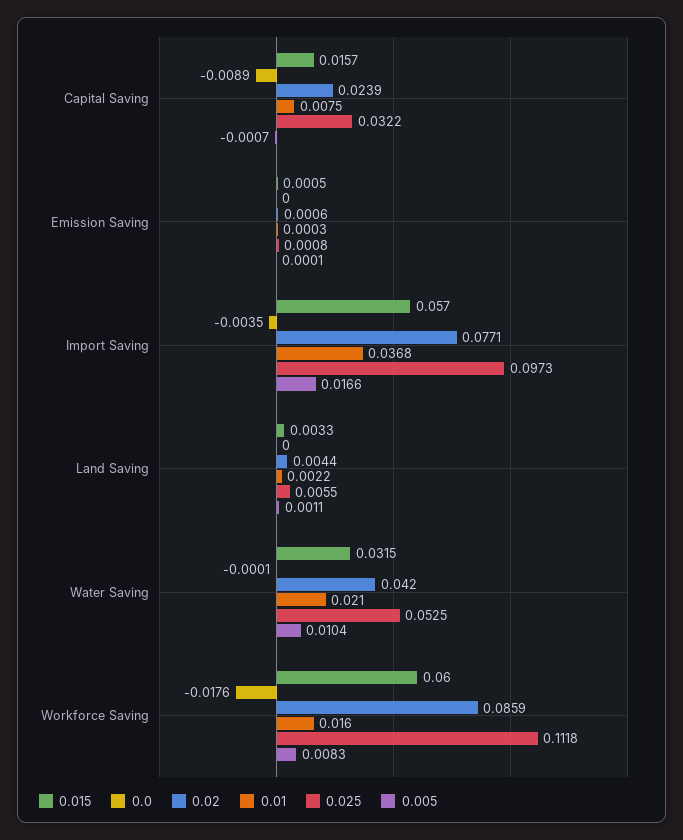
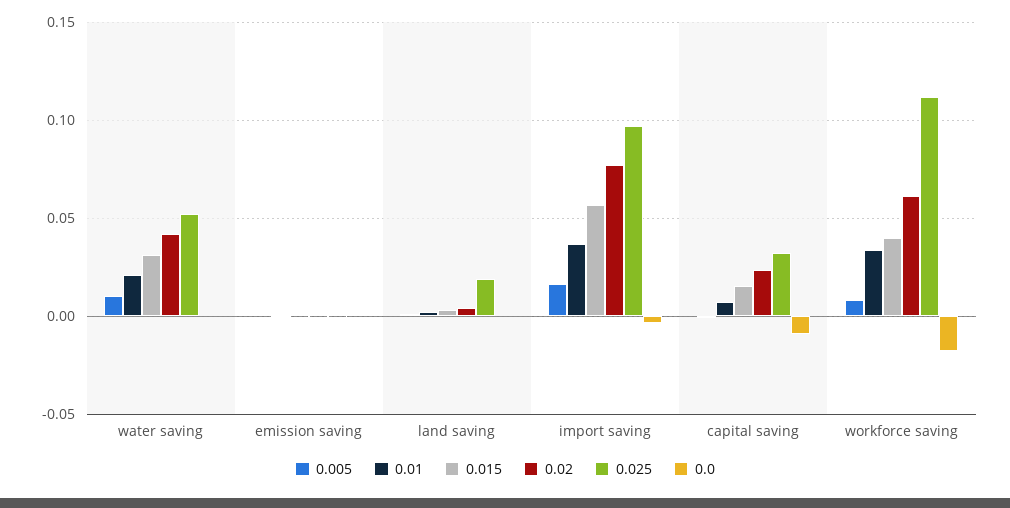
0.025, Land Saving: 0.0055 -> 0.02
0.015, Workforce Saving: 0.06 -> 0.04
0.02, Workforce Saving: 0.0859 -> 0.06
0.01, Workforce Saving: 0.016 -> 0.035

